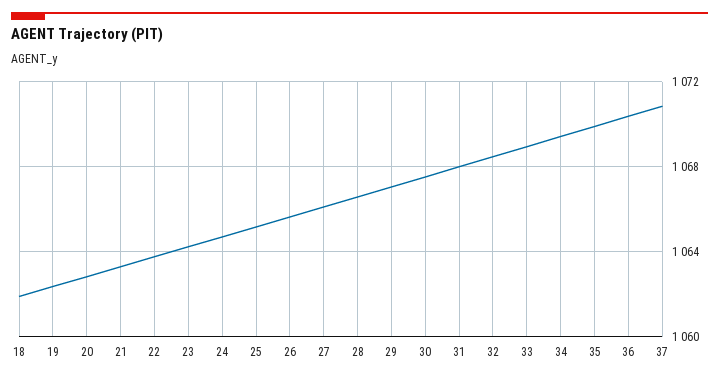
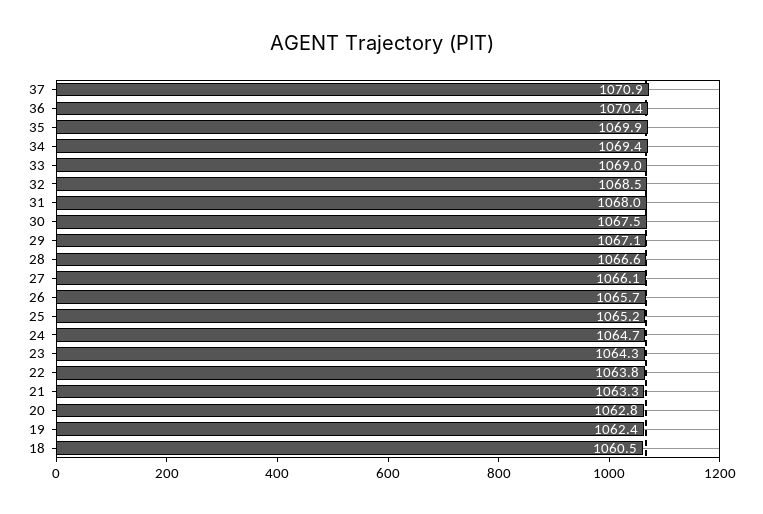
18: 1062 -> 1060.5

